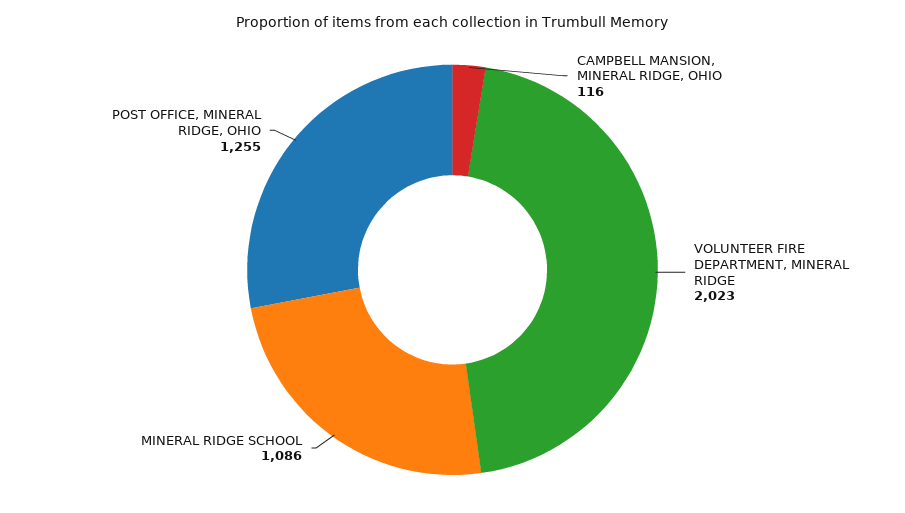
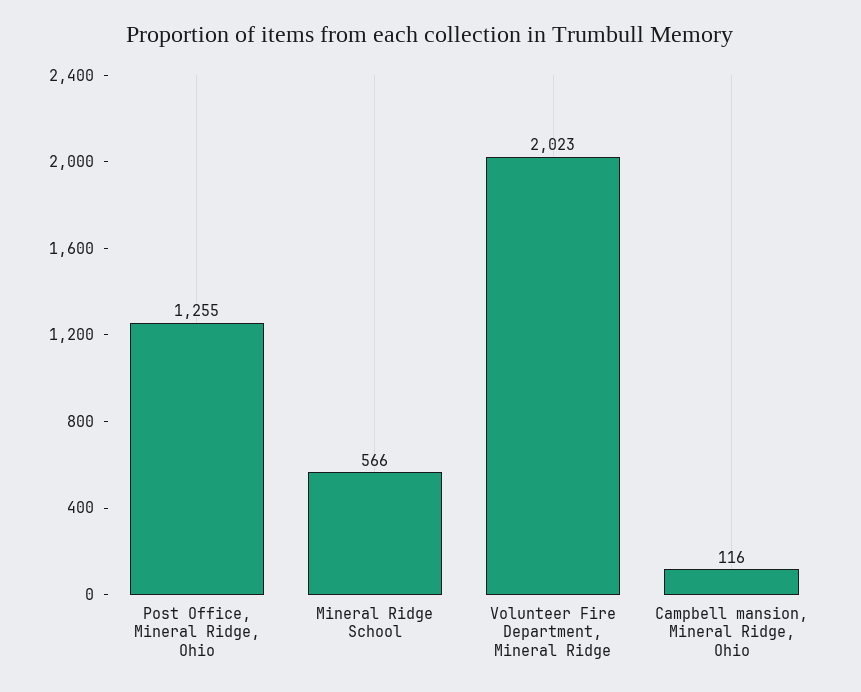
MINERAL RIDGE SCHOOL: 1086 -> 566

